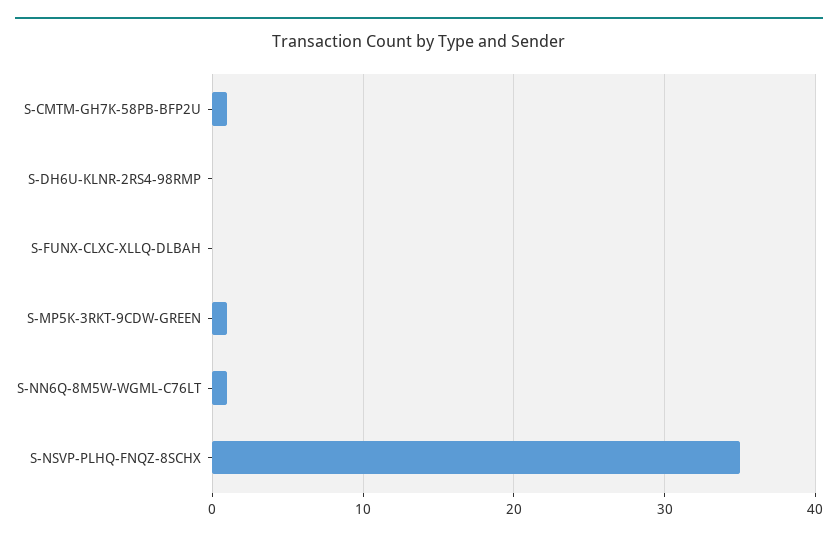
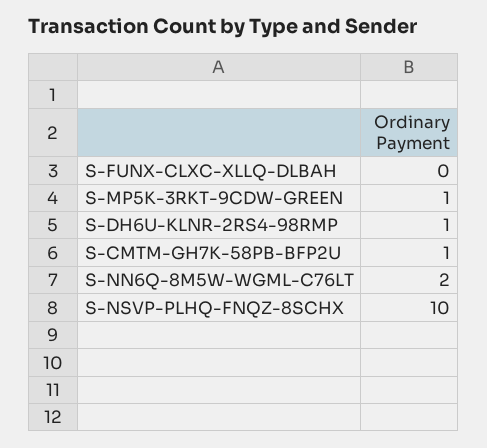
S-DH6U-KLNR-2RS4-98RMP: 0 -> 1
S-NN6Q-8M5W-WGML-C76LT: 1 -> 2
S-NSVP-PLHQ-FNQZ-8SCHX: 35 -> 10

